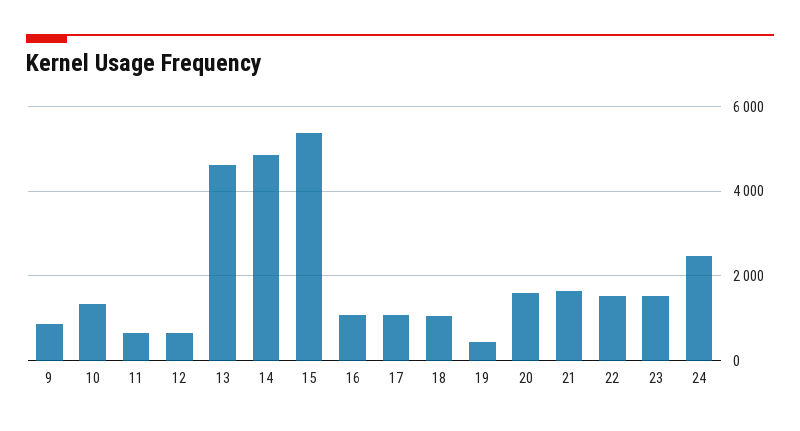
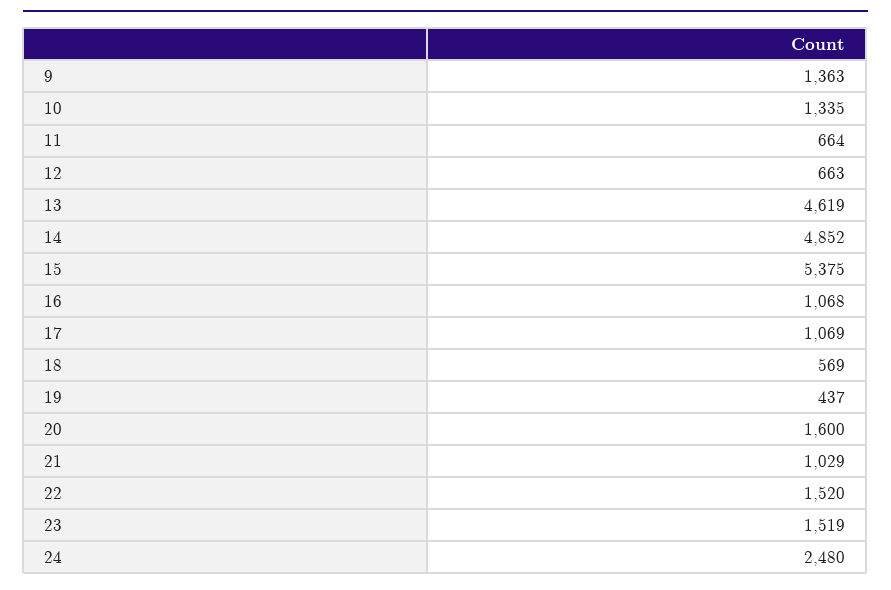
9: 800 -> 1363
18: 1000 -> 569
21: 1600 -> 1029

